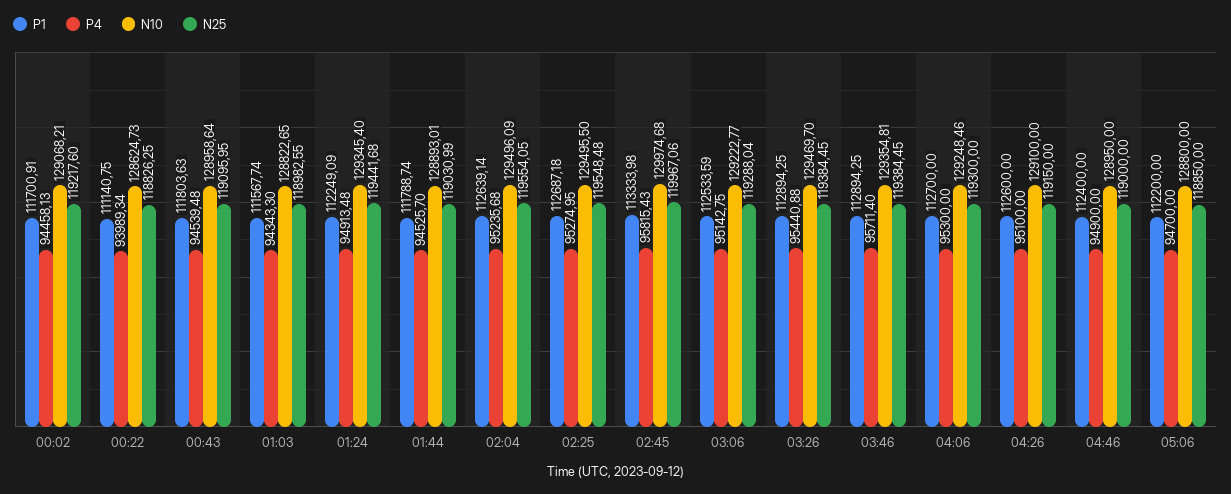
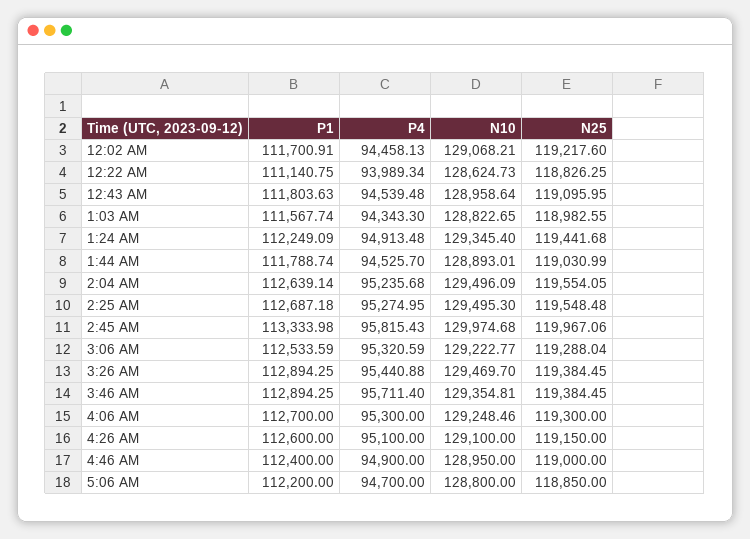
N10, 02:25: 129495.5 -> 129495.3
P4, 03:06: 95142.75 -> 95320.59

